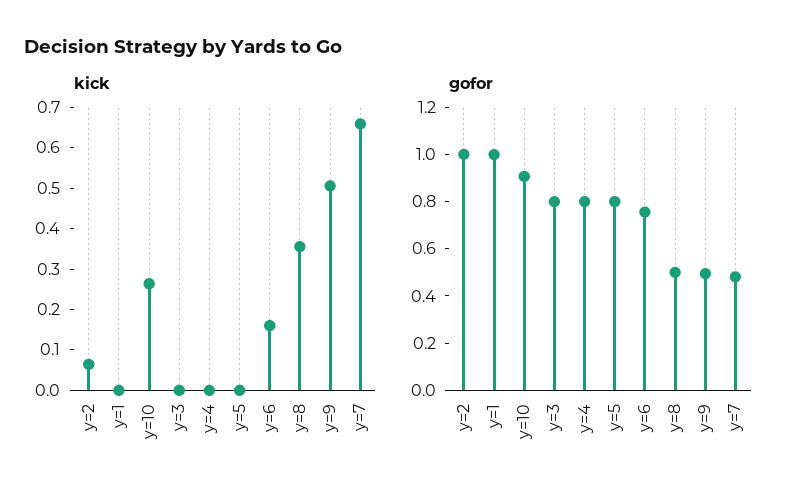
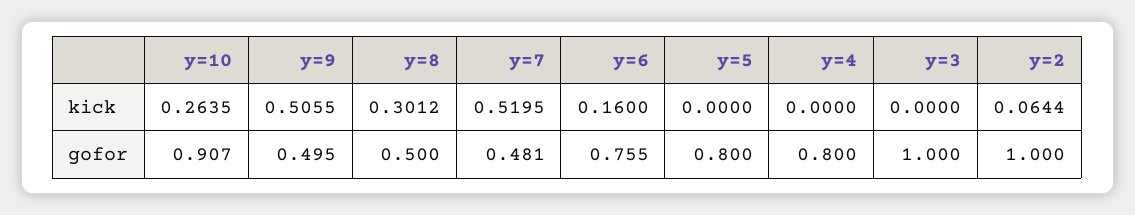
kick, y=1: 0 -> none
kick, y=8: 0.36 -> 0.3012
kick, y=7: 0.66 -> 0.5195
gofor, y=1: 1 -> none
gofor, y=3: 0.8 -> 1

